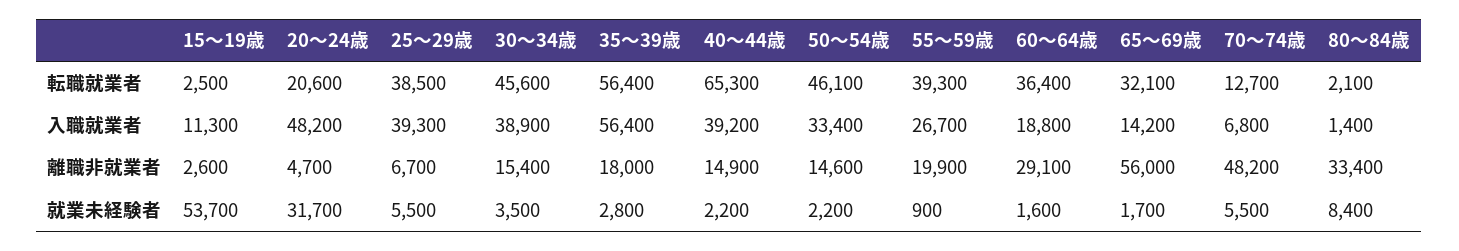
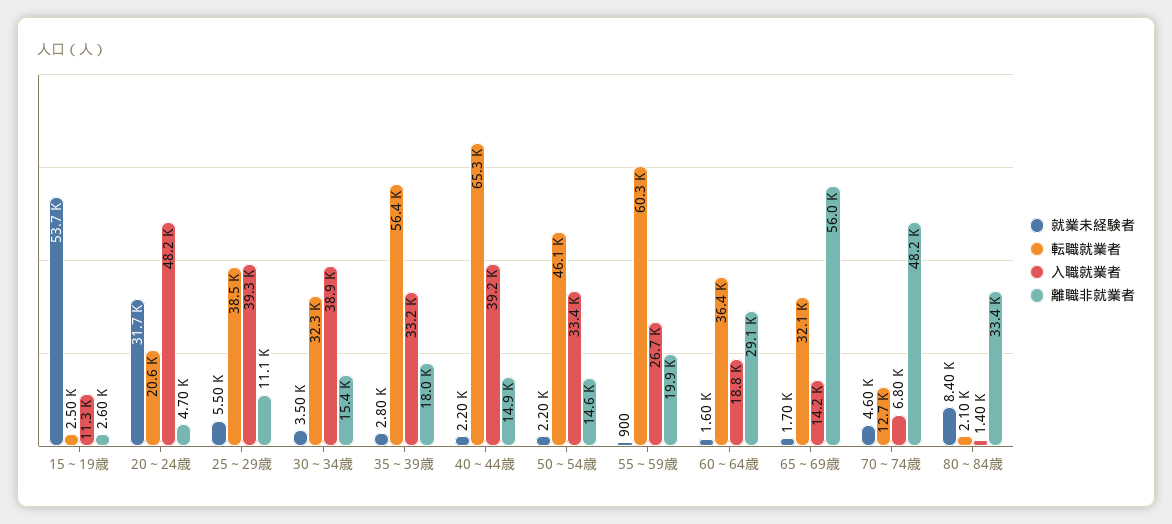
転職就業者, 30～34歳: 45600 -> 32300
転職就業者, 55～59歳: 39300 -> 60300
入職就業者, 35～39歳: 56400 -> 33200
離職非就業者, 25～29歳: 6700 -> 11100
就業未経験者, 70～74歳: 5500 -> 4600

